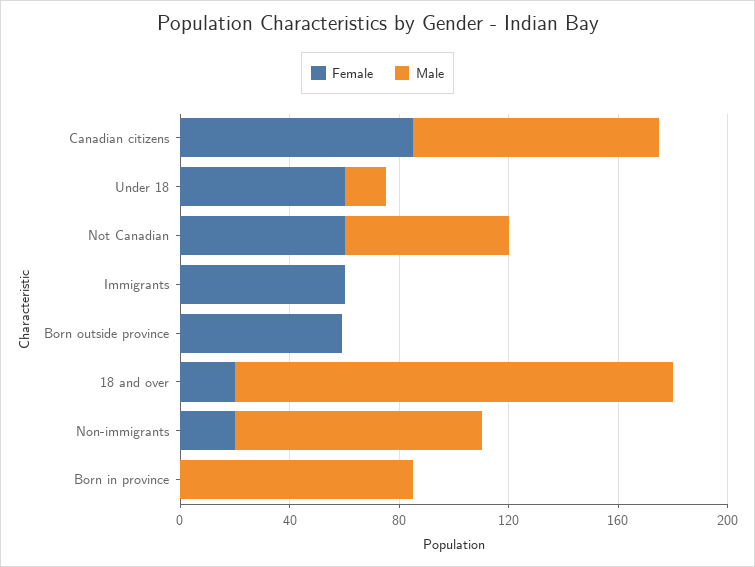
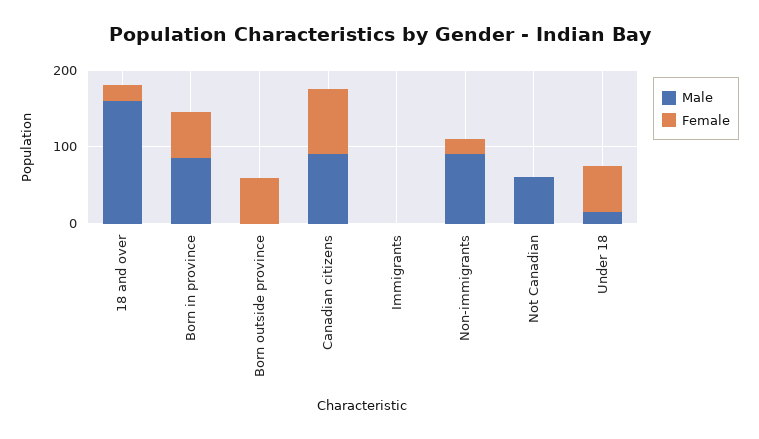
Female, Not Canadian: 60 -> 0
Female, Immigrants: 60 -> 0
Female, Born in province: 0 -> 60

